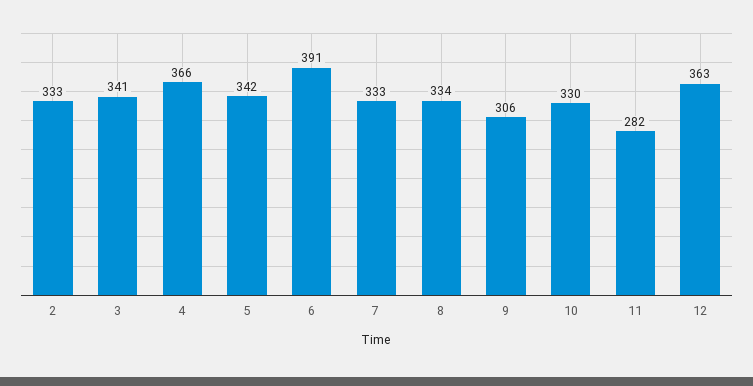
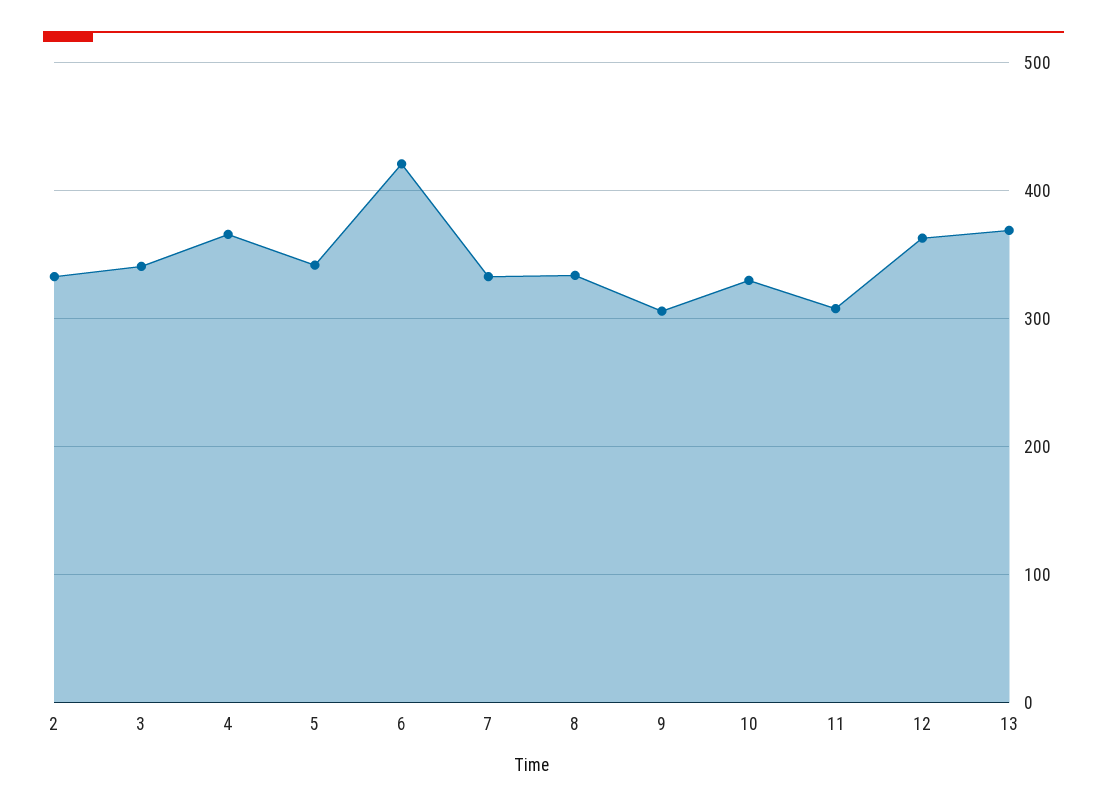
6: 391 -> 420
11: 282 -> 310
13: none -> 370

